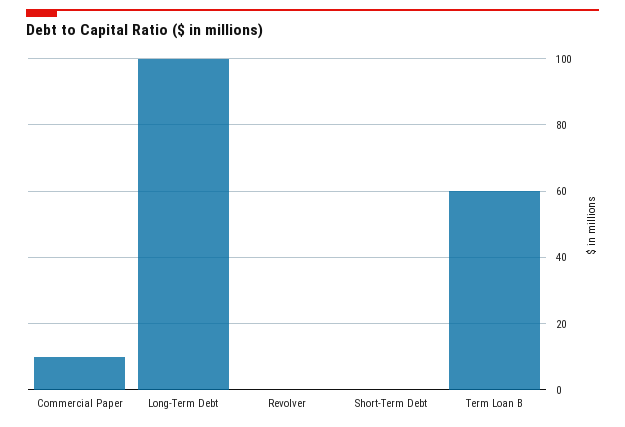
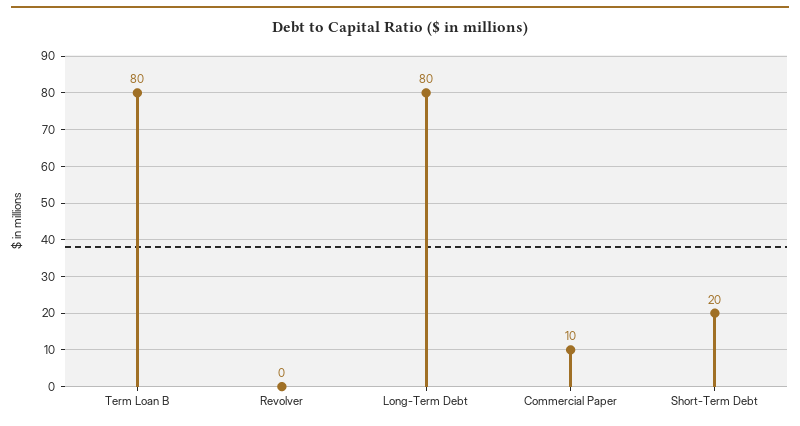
Long-Term Debt: 100 -> 80
Short-Term Debt: 0 -> 20
Term Loan B: 60 -> 80

